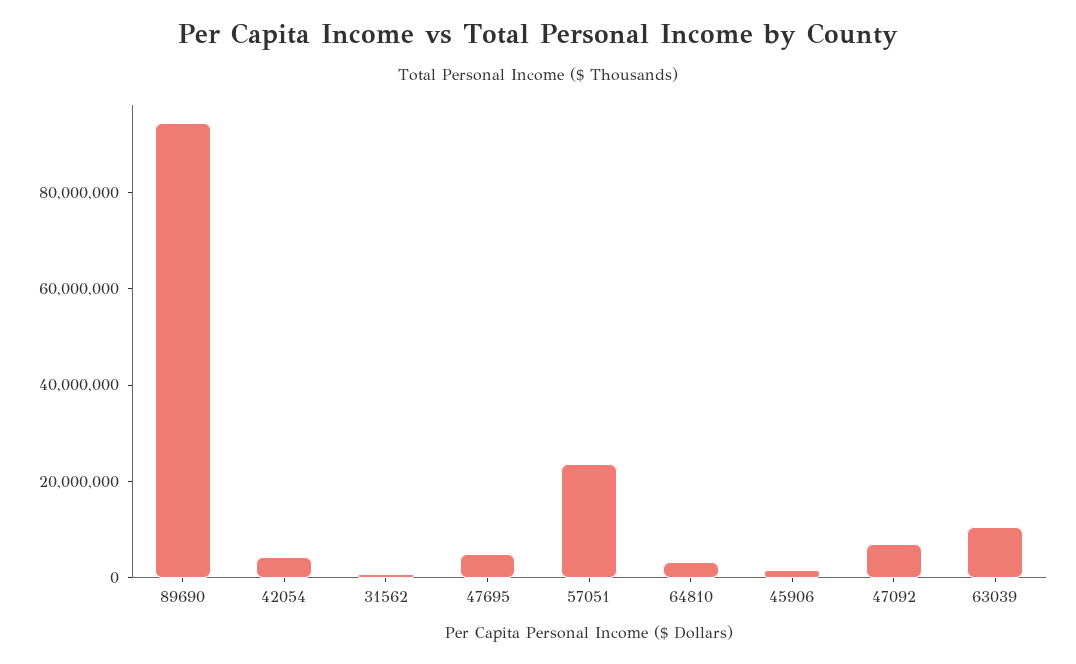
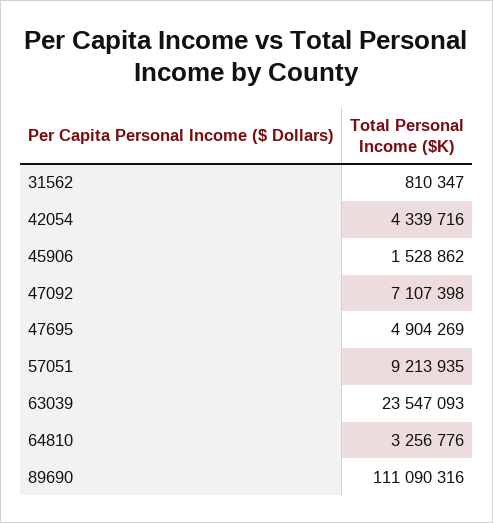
89690: 95000000 -> 111090316
57051: 25000000 -> 9213935
63039: 10000000 -> 23547093

